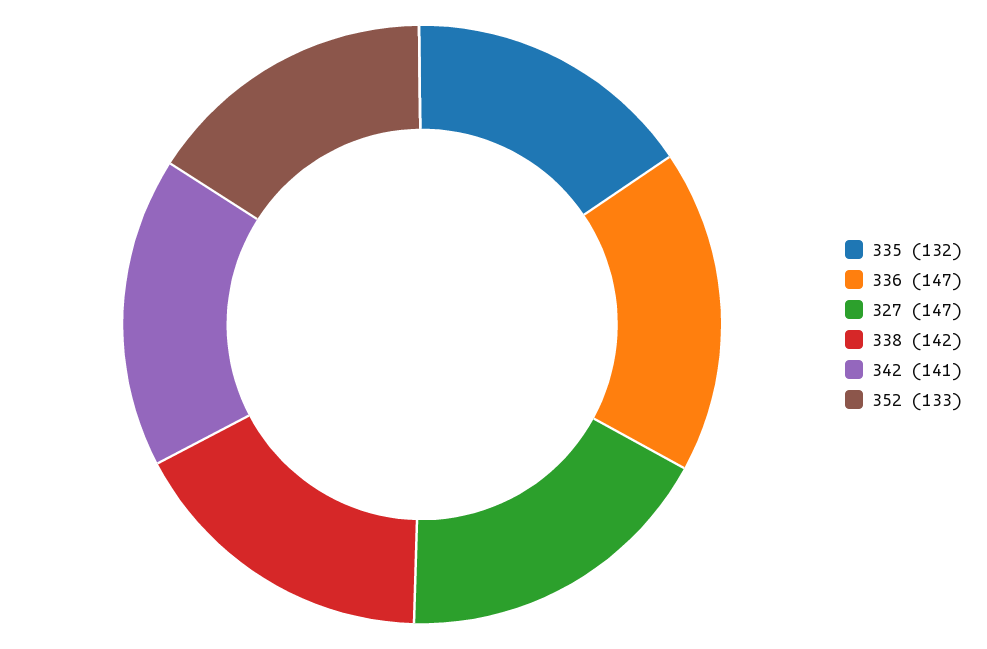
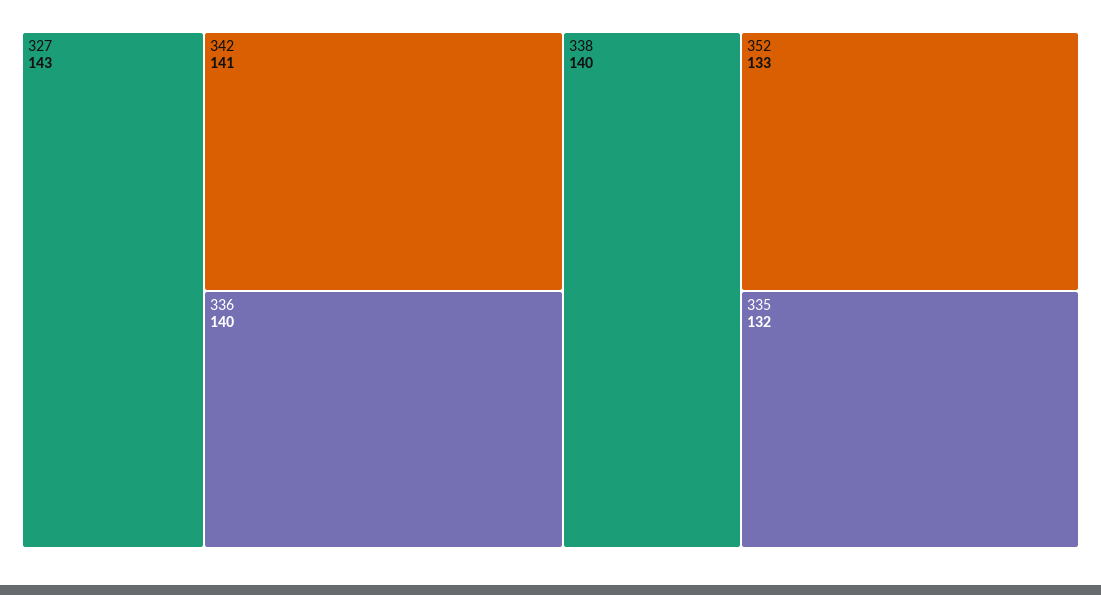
336: 147 -> 140
327: 147 -> 143
338: 142 -> 140

